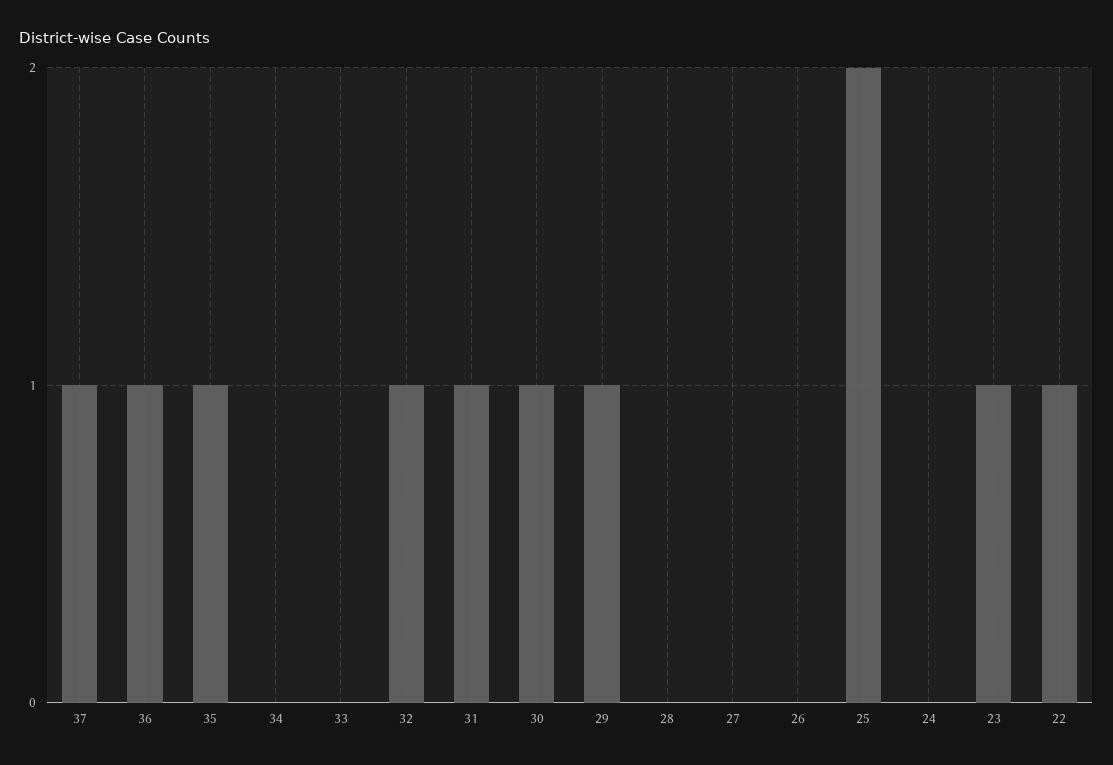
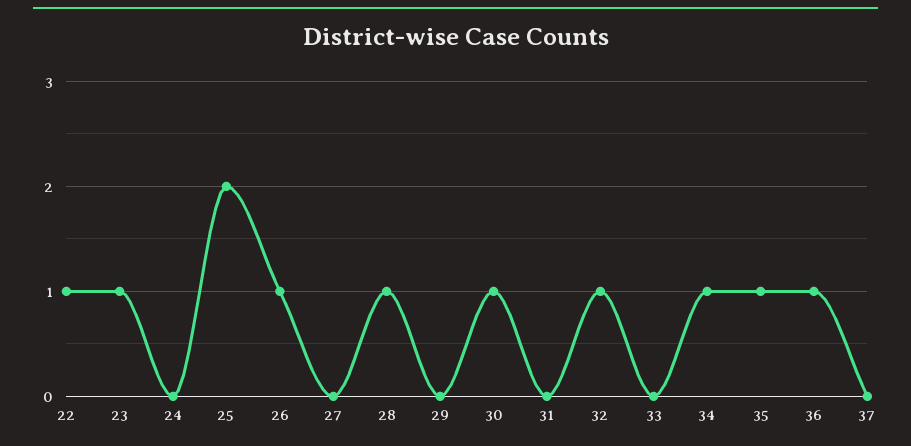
37: 1 -> 0
34: 0 -> 1
31: 1 -> 0
29: 1 -> 0
28: 0 -> 1
26: 0 -> 1

